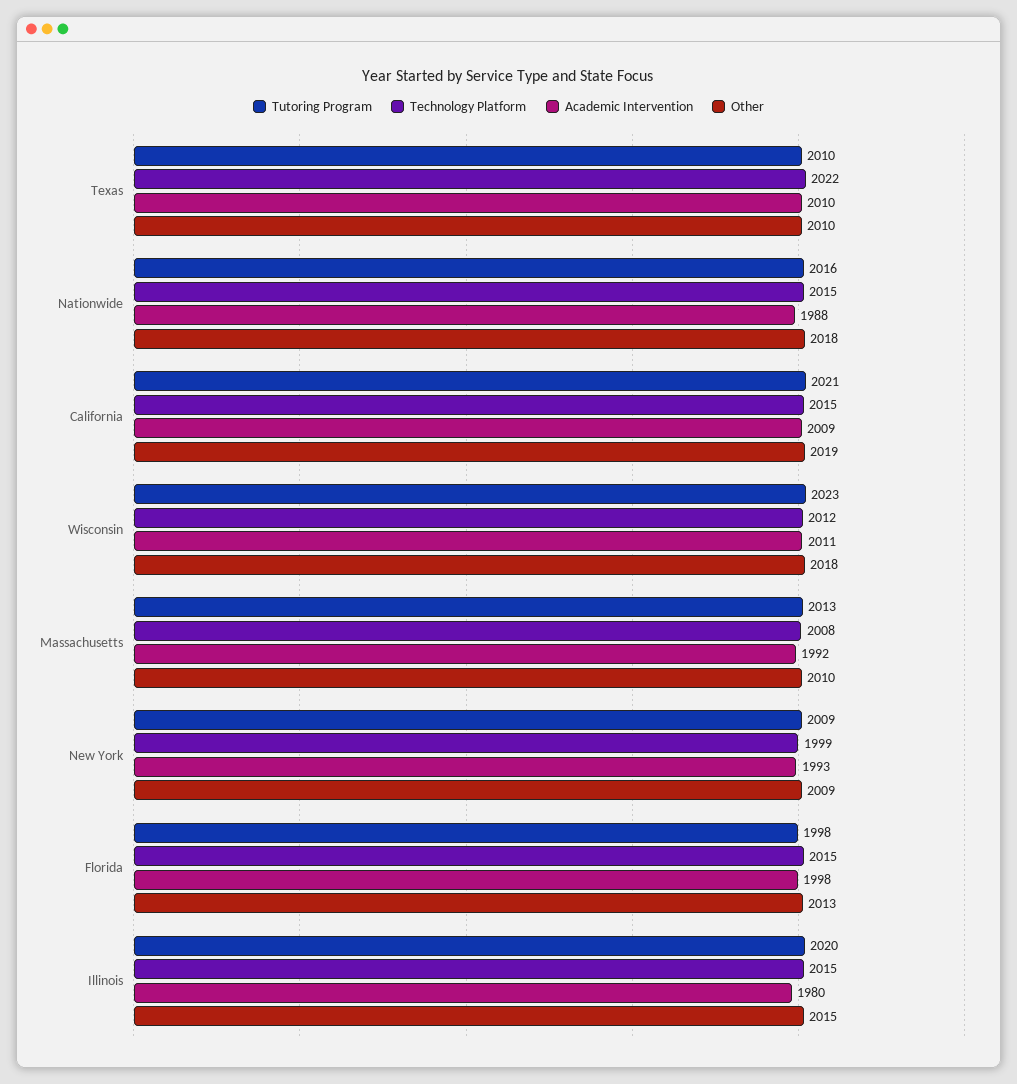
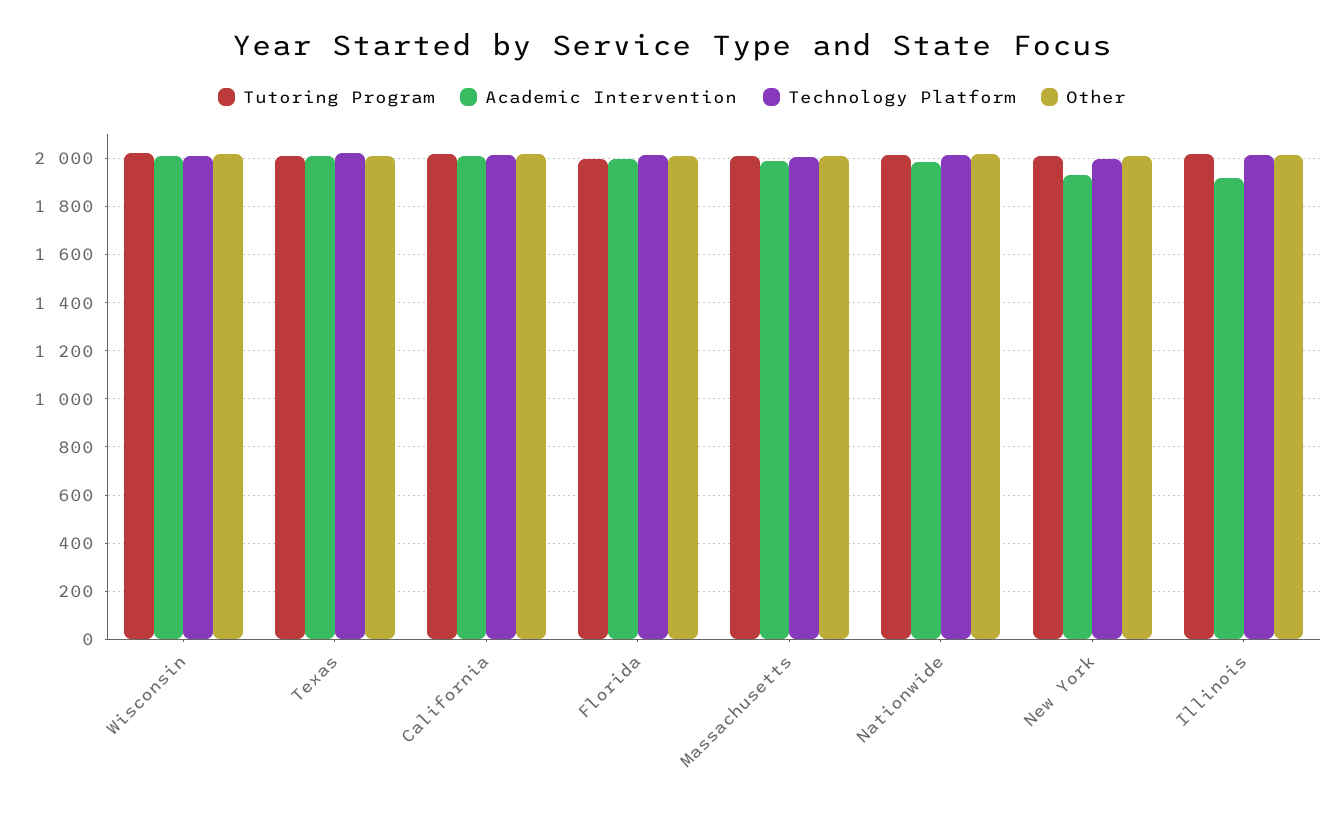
Academic Intervention, New York: 1993 -> 1925
Academic Intervention, Illinois: 1980 -> 1925

